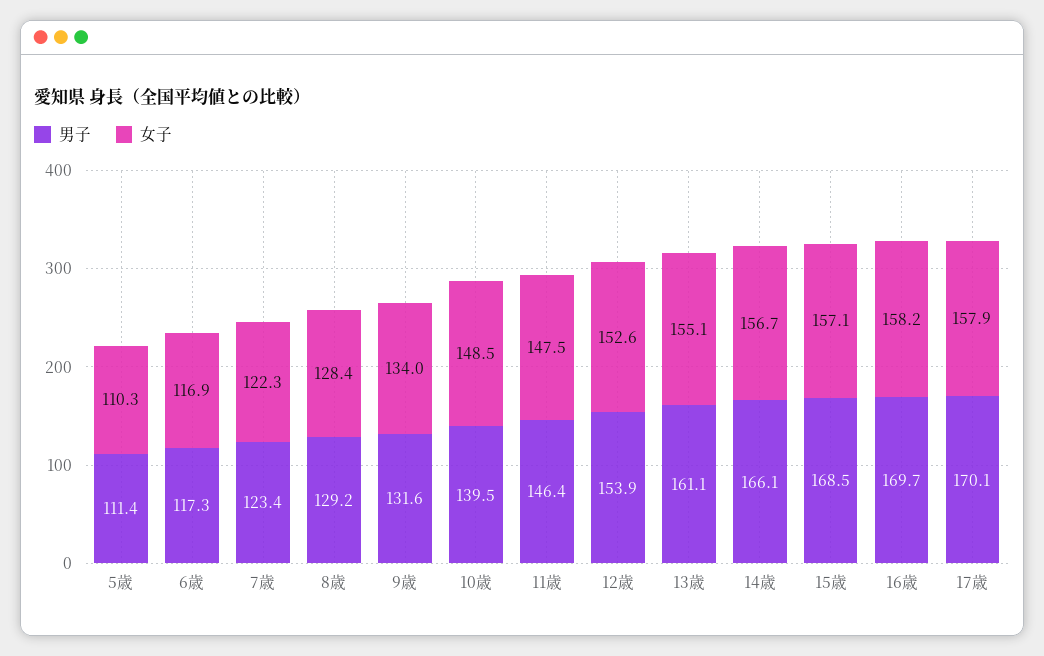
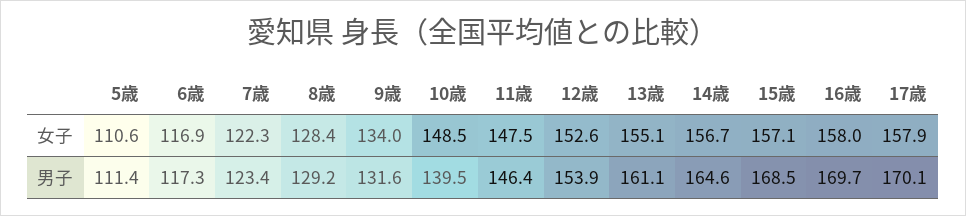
女子, 5歳: 110.3 -> 110.6
男子, 14歳: 166.1 -> 164.6
女子, 16歳: 158.2 -> 158

